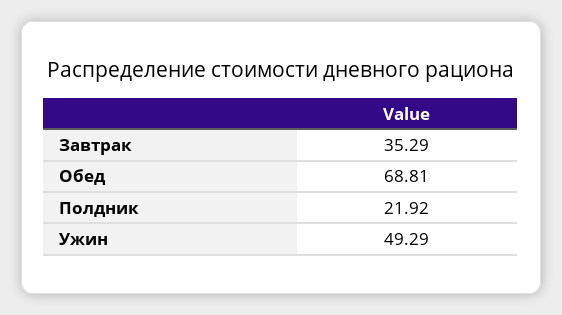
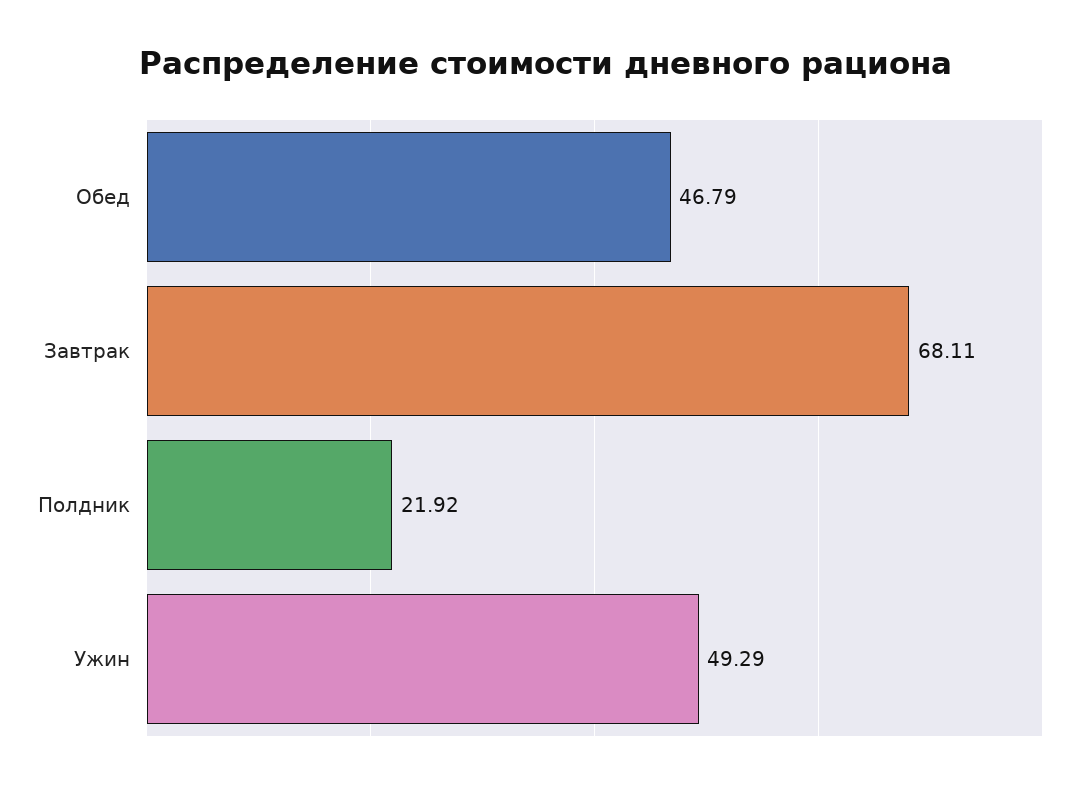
Завтрак: 35.29 -> 68.11
Обед: 68.81 -> 46.79

